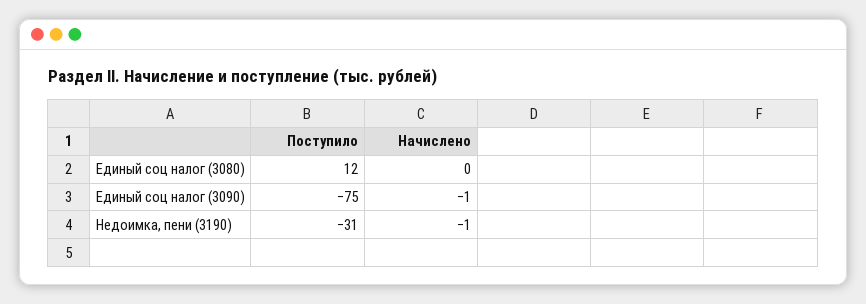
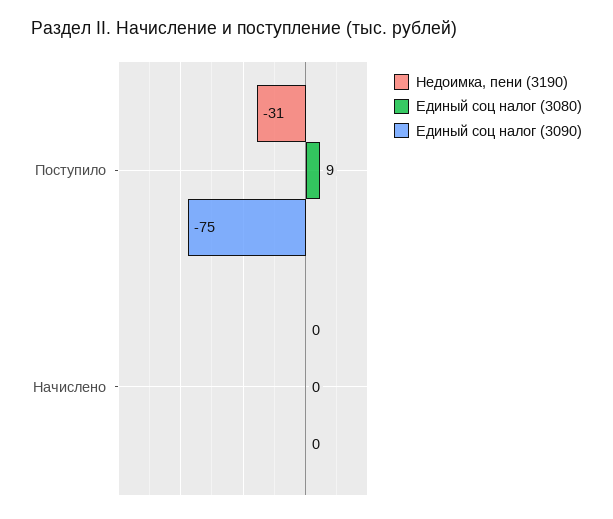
Единый соц налог (3080), Поступило: 12 -> 9
Единый соц налог (3090), Начислено: -1 -> 0
Недоимка, пени (3190), Начислено: -1 -> 0

